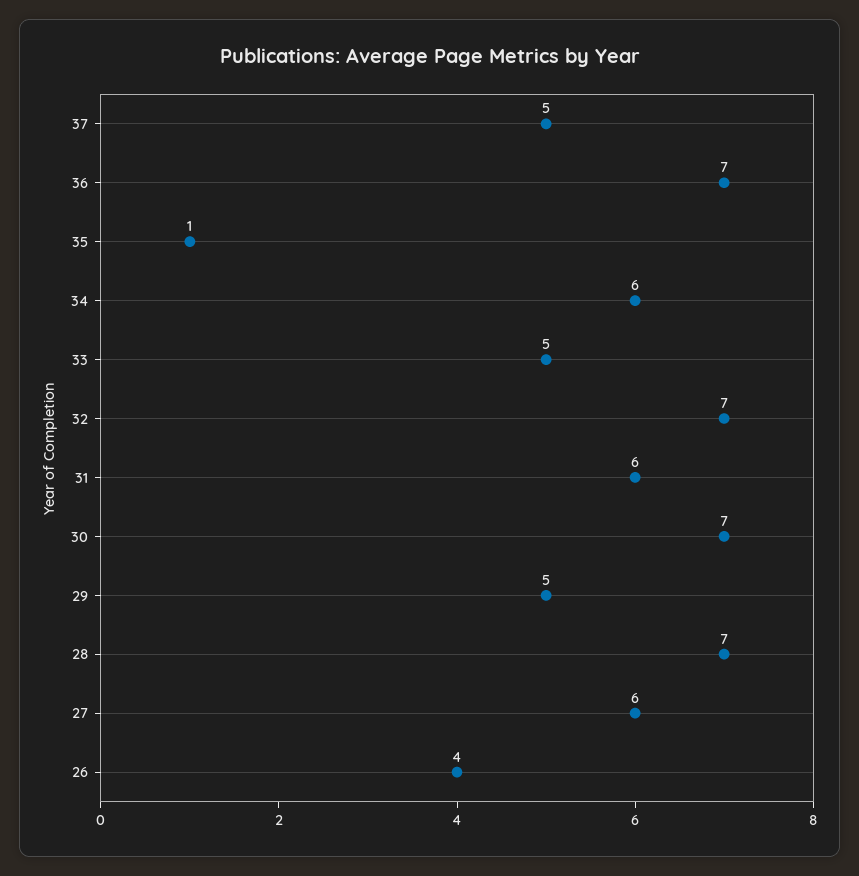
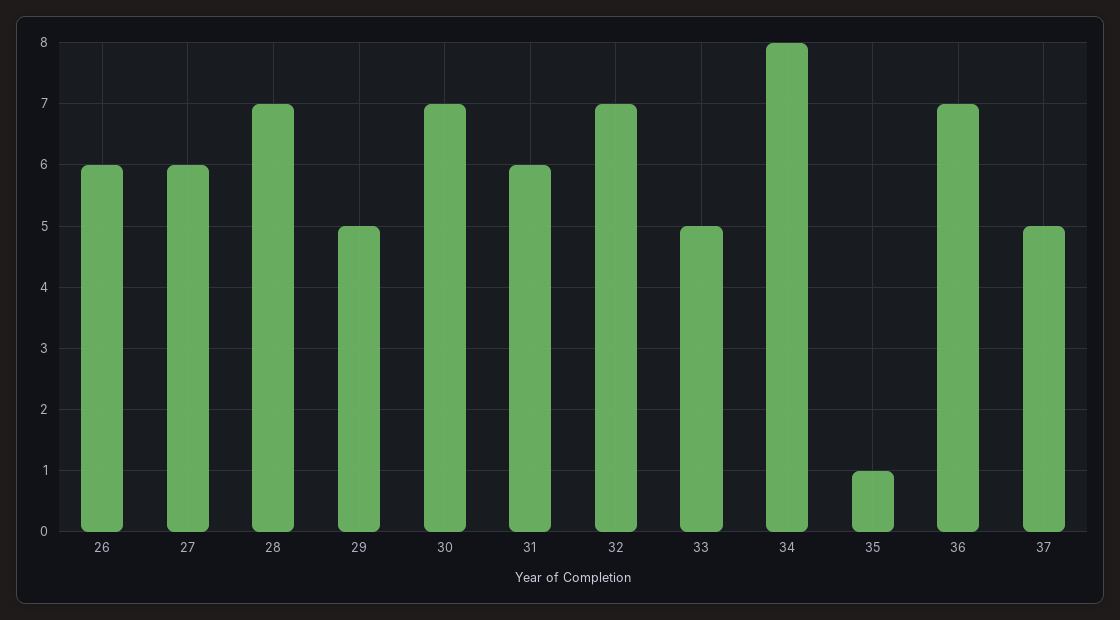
34: 6 -> 8
26: 4 -> 6

